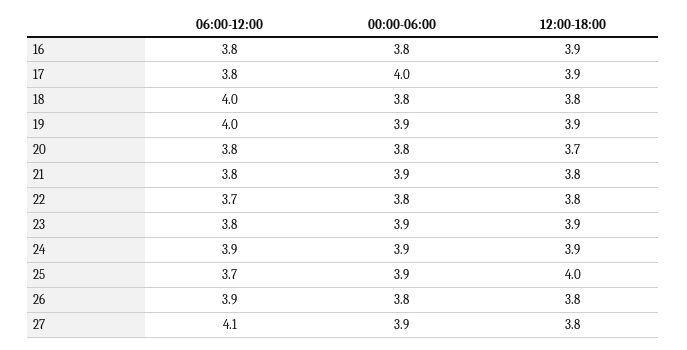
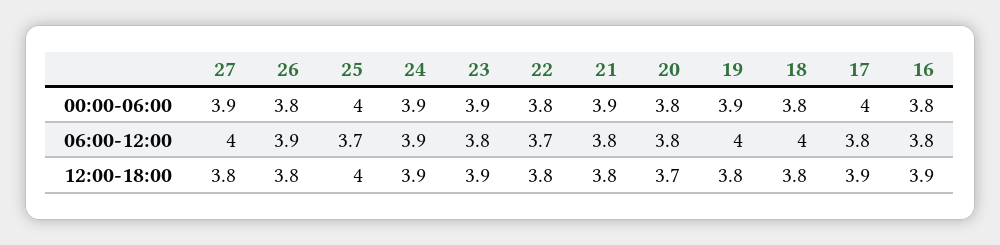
12:00-18:00, 19: 3.9 -> 3.8
00:00-06:00, 25: 3.9 -> 4
06:00-12:00, 27: 4.1 -> 4

